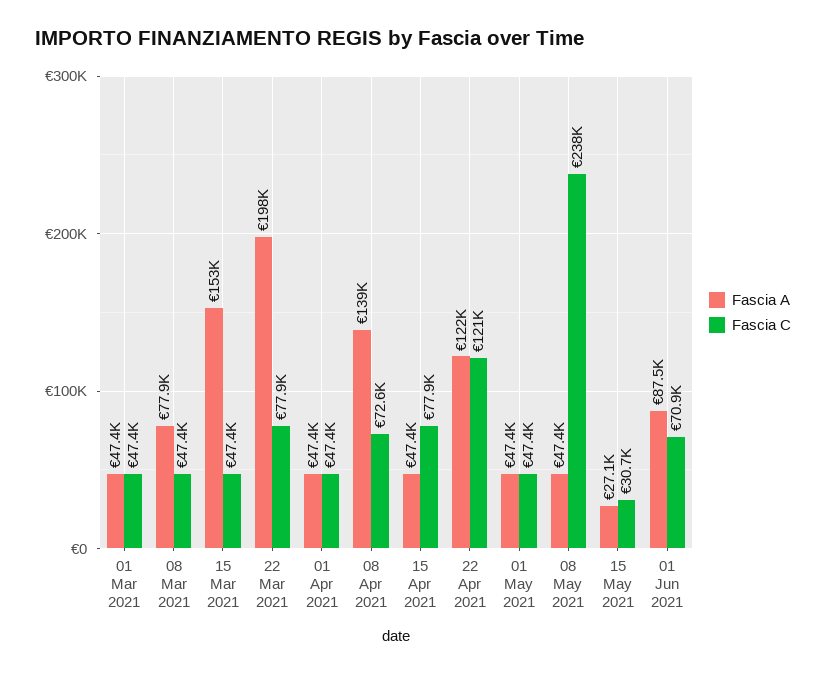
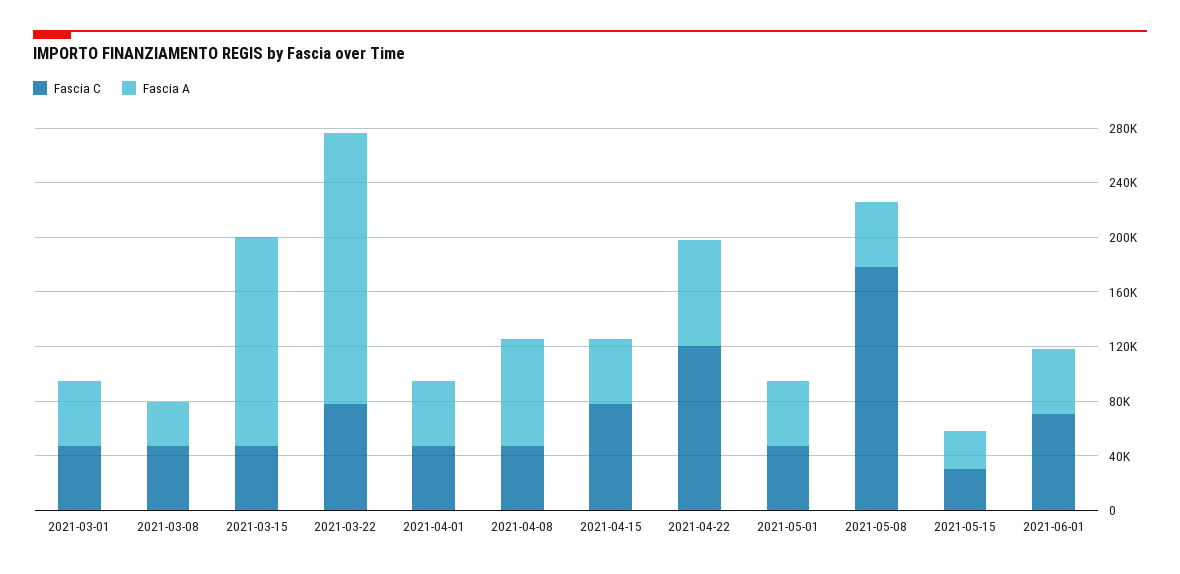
Fascia A, 08 Mar 2021: 77900 -> 30000
Fascia A, 08 Apr 2021: 139000 -> 80000
Fascia C, 08 Apr 2021: 72600 -> 50000
Fascia A, 22 Apr 2021: 122000 -> 80000
Fascia C, 08 May 2021: 238000 -> 180000
Fascia A, 01 Jun 2021: 87500 -> 50000

